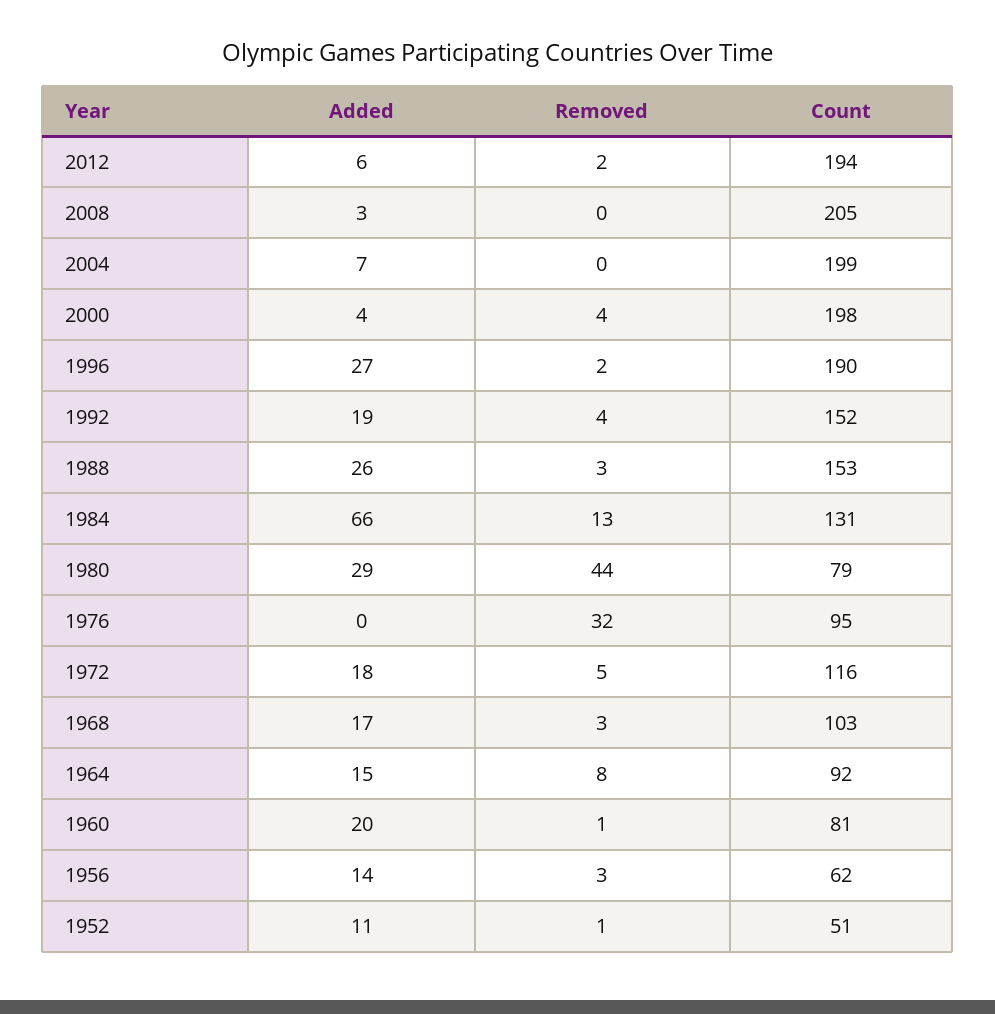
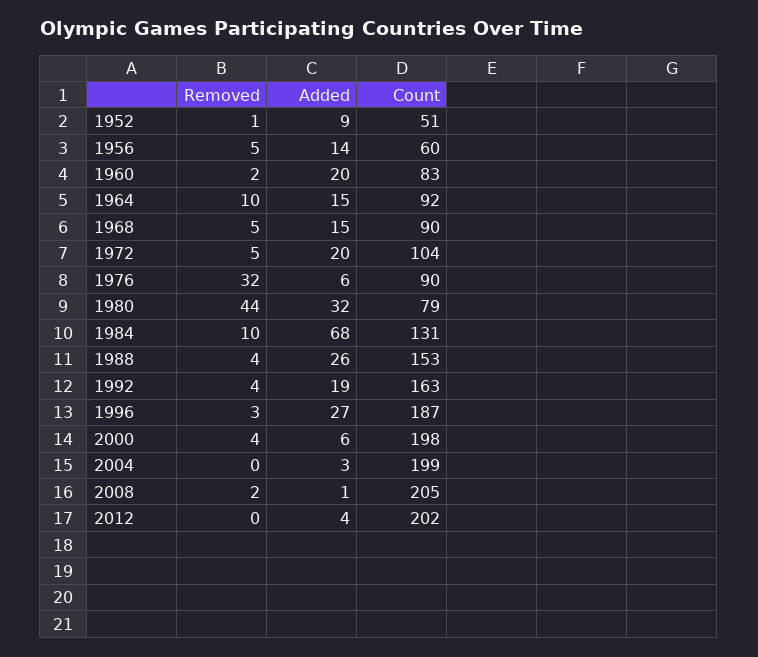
Added, 2012: 6 -> 4
Removed, 2012: 2 -> 0
Count, 2012: 194 -> 202
Added, 2008: 3 -> 1
Removed, 2008: 0 -> 2
Added, 2004: 7 -> 3
Added, 2000: 4 -> 6
Removed, 1996: 2 -> 3
Count, 1996: 190 -> 187
Count, 1992: 152 -> 163
Removed, 1988: 3 -> 4
Added, 1984: 66 -> 68
Removed, 1984: 13 -> 10
Added, 1980: 29 -> 32
Added, 1976: 0 -> 6
Count, 1976: 95 -> 90
Added, 1972: 18 -> 20
Count, 1972: 116 -> 104
Added, 1968: 17 -> 15
Removed, 1968: 3 -> 5
Count, 1968: 103 -> 90
Removed, 1964: 8 -> 10
Removed, 1960: 1 -> 2
Count, 1960: 81 -> 83
Removed, 1956: 3 -> 5
Count, 1956: 62 -> 60
Added, 1952: 11 -> 9

